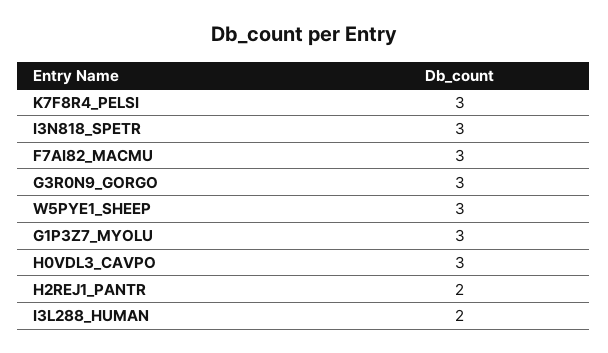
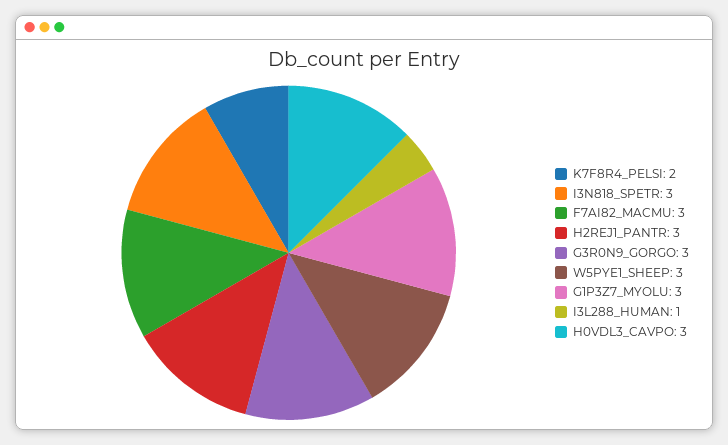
K7F8R4_PELSI: 3 -> 2
H2REJ1_PANTR: 2 -> 3
I3L288_HUMAN: 2 -> 1

